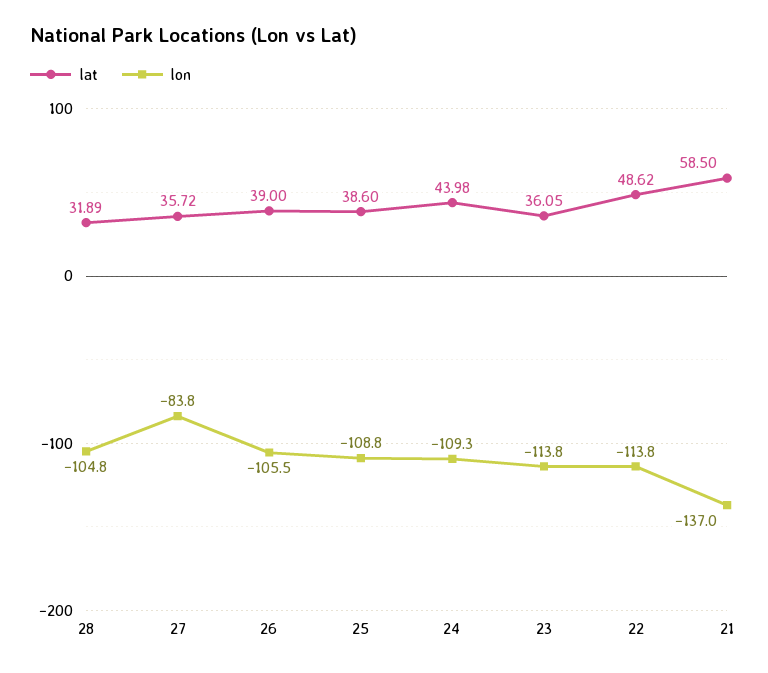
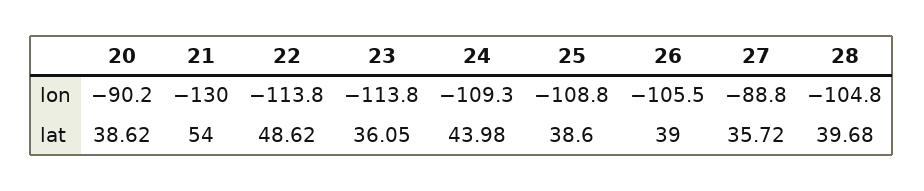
lat, 28: 31.89 -> 39.68
lon, 27: -83.8 -> -88.8
lat, 21: 58.5 -> 54
lon, 21: -137 -> -130
lon, 20: none -> -90.2
lat, 20: none -> 38.62

